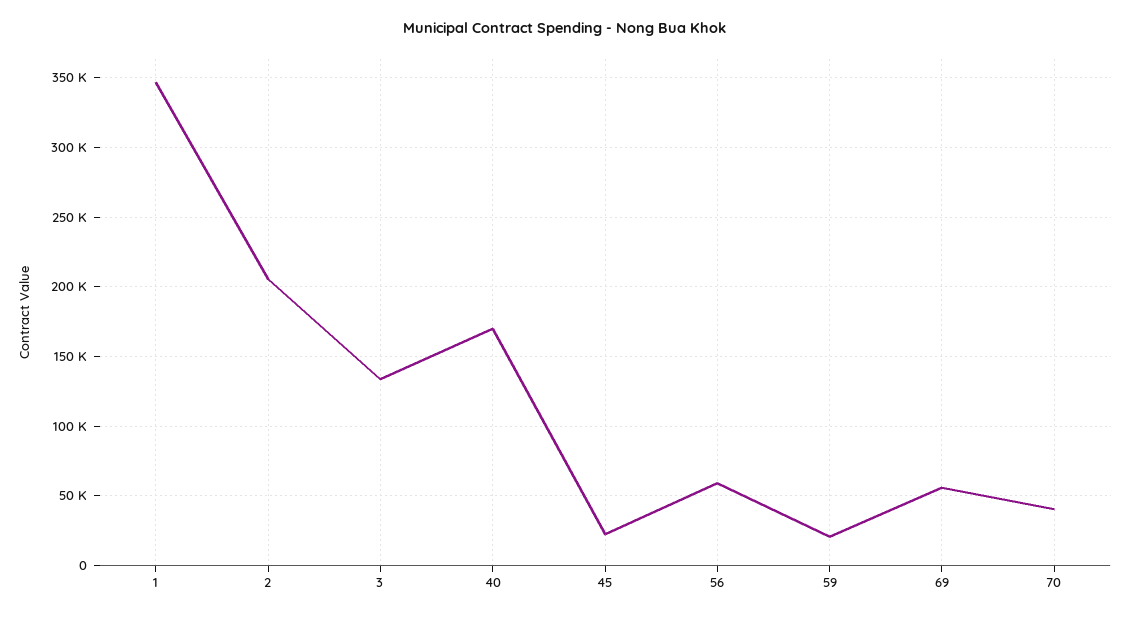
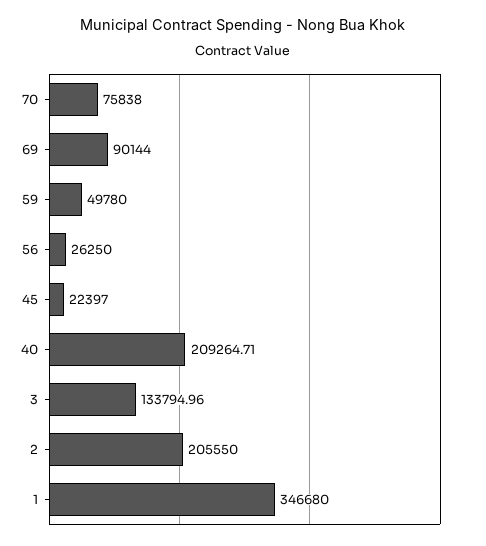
40: 170000 -> 209264.71
56: 60000 -> 26250
59: 20000 -> 49780
69: 55000 -> 90144
70: 40000 -> 75838

